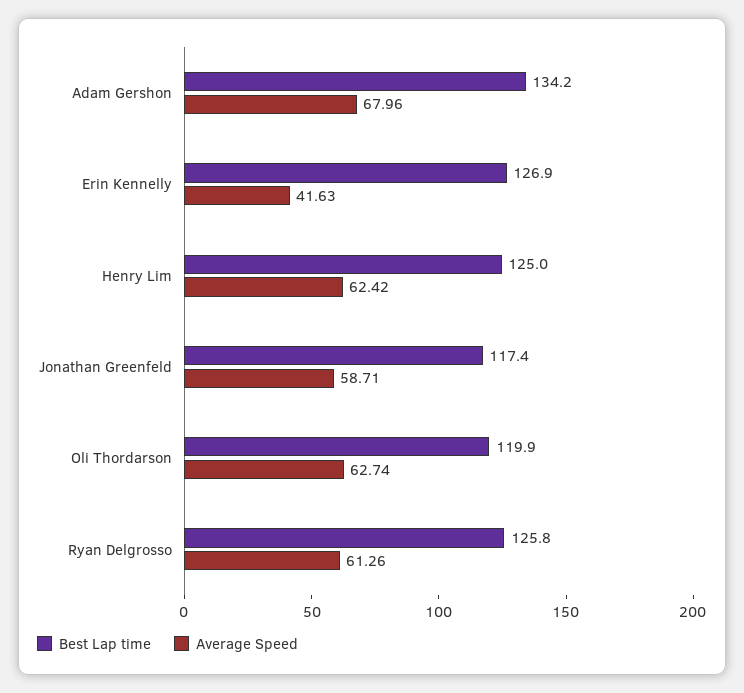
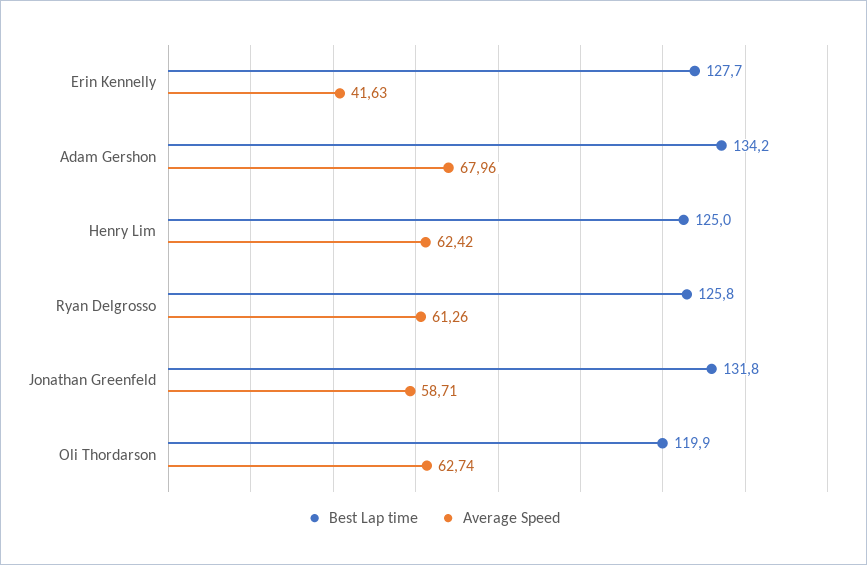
Best Lap time, Erin Kennelly: 126.9 -> 127.7
Best Lap time, Jonathan Greenfeld: 117.4 -> 131.8

